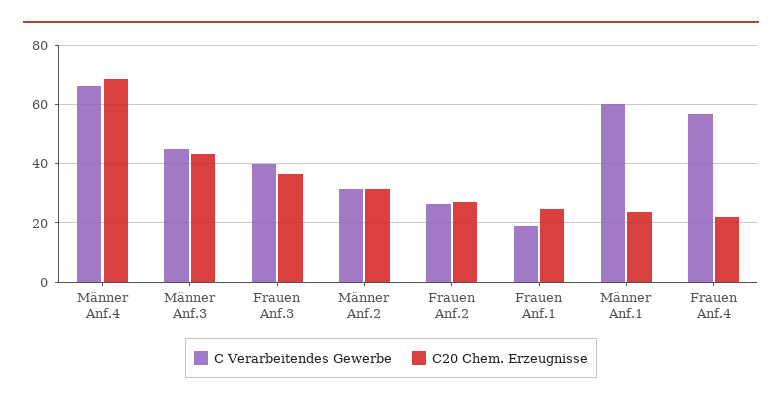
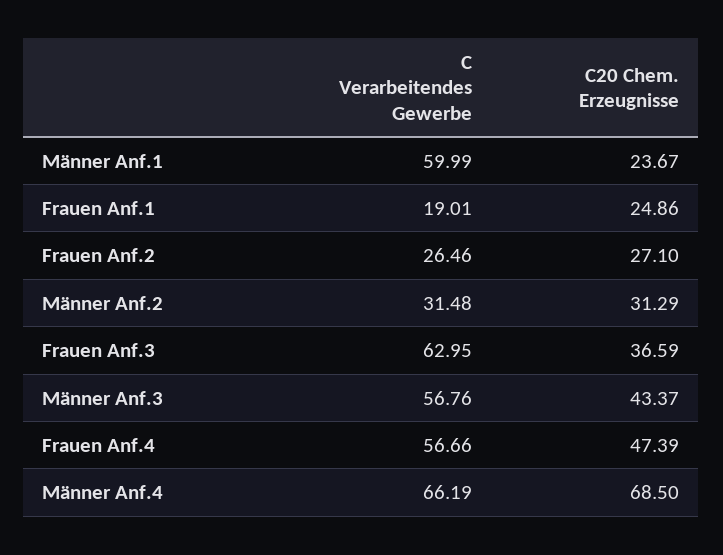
C Verarbeitendes Gewerbe, Männer Anf.3: 45 -> 56.76
C Verarbeitendes Gewerbe, Frauen Anf.3: 40 -> 62.95
C20 Chem. Erzeugnisse, Frauen Anf.4: 22.5 -> 47.39

